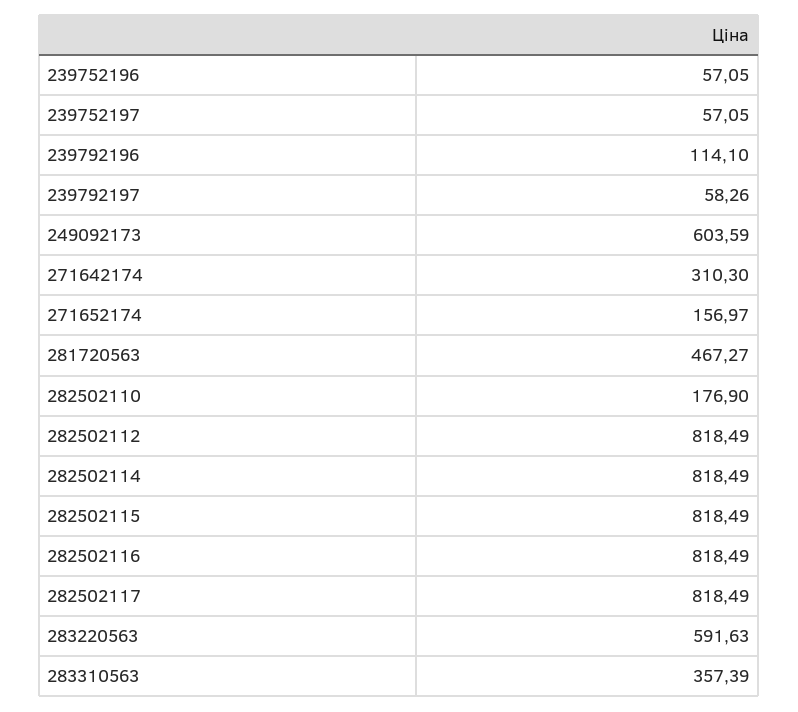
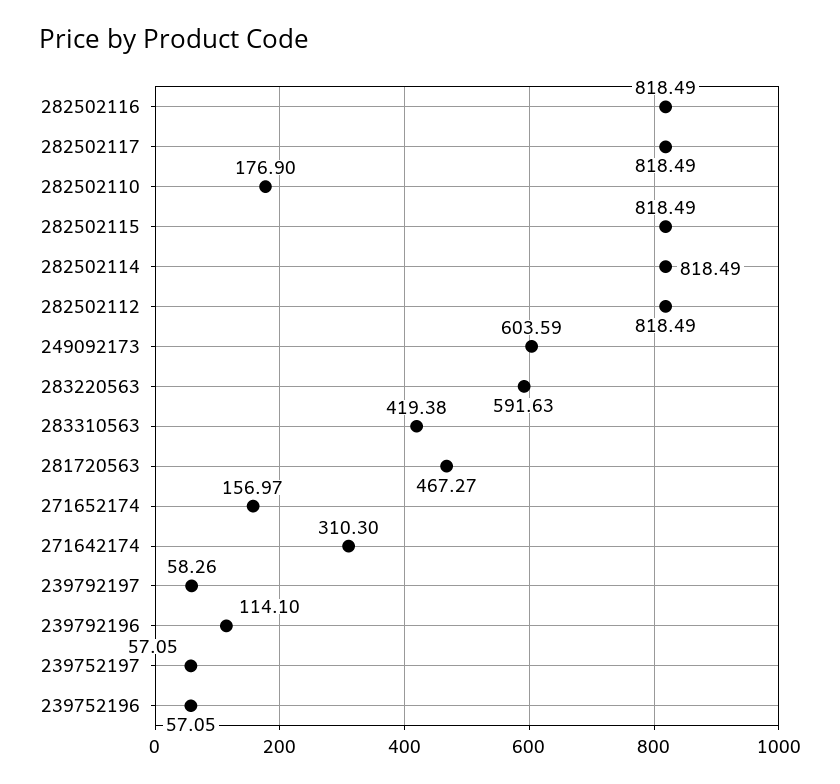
283310563: 357.39 -> 419.38

